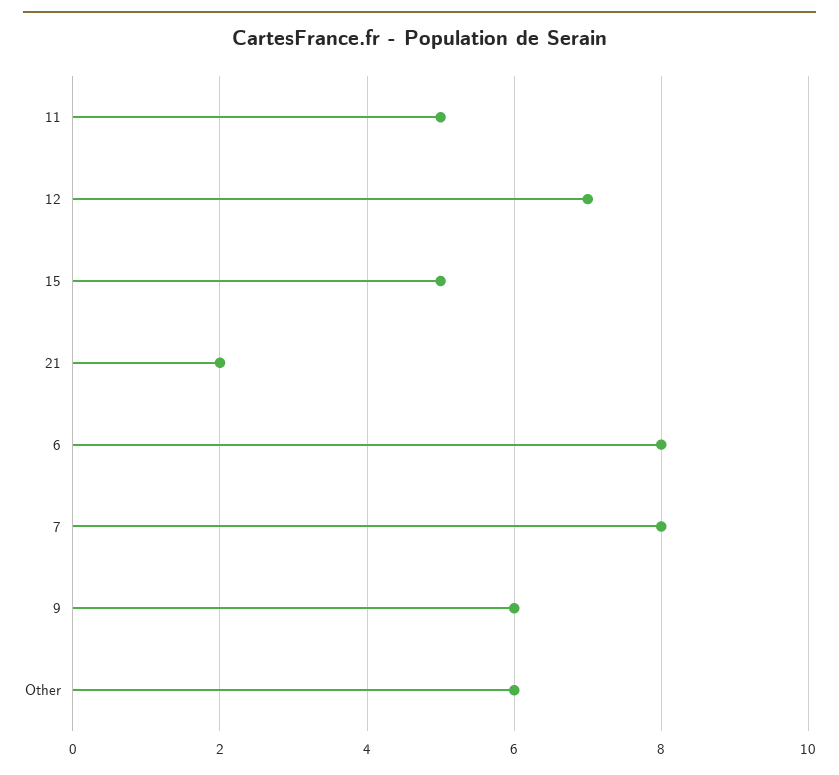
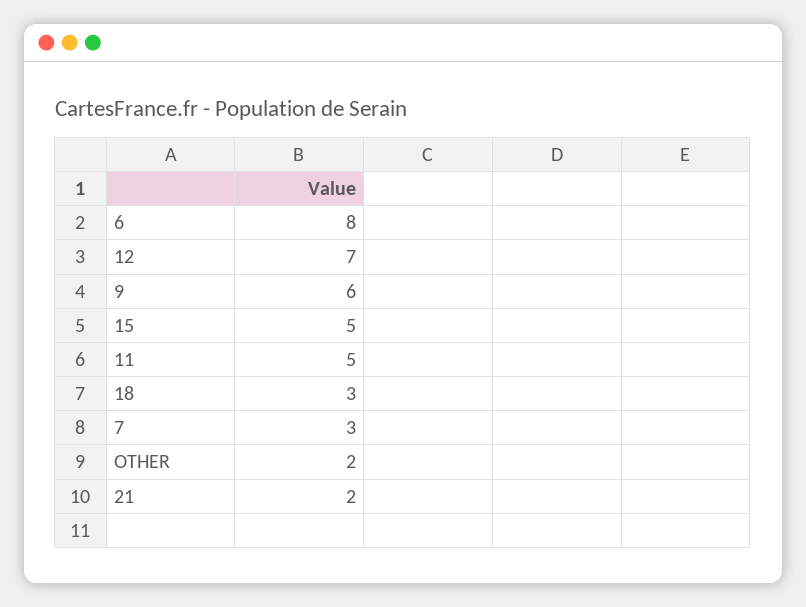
7: 8 -> 3
Other: 6 -> 2
18: none -> 3

